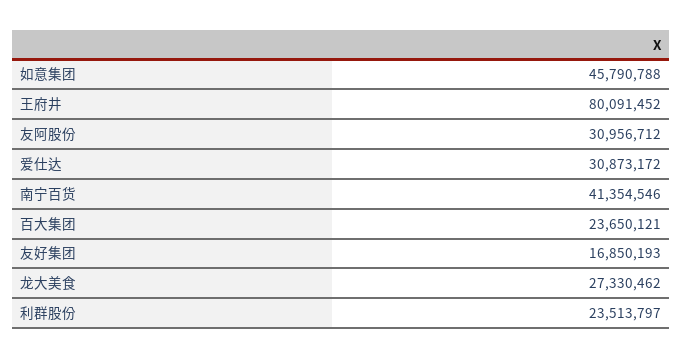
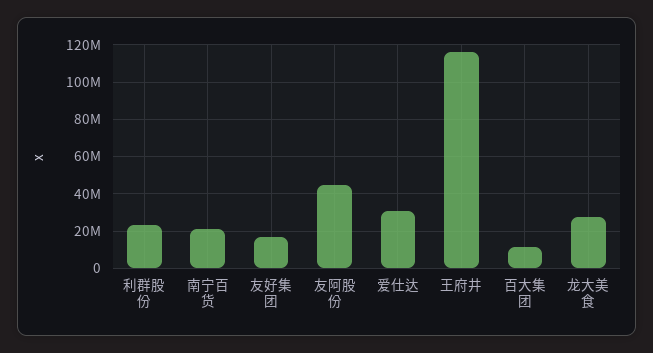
如意集团: 45790788 -> none
王府井: 80091452 -> 115000000
友阿股份: 30956712 -> 45000000
南宁百货: 41354546 -> 20000000
百大集团: 23650121 -> 10000000

